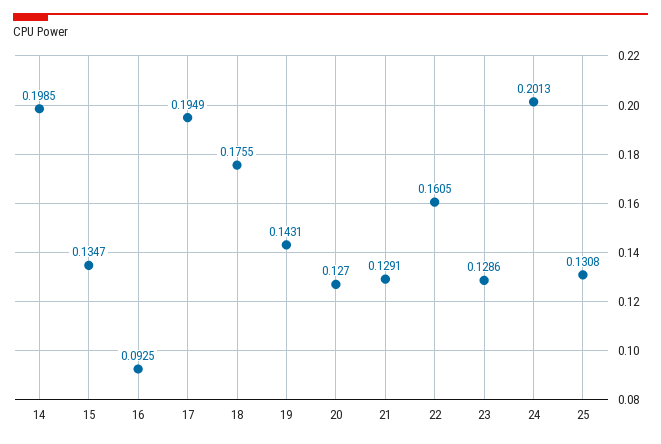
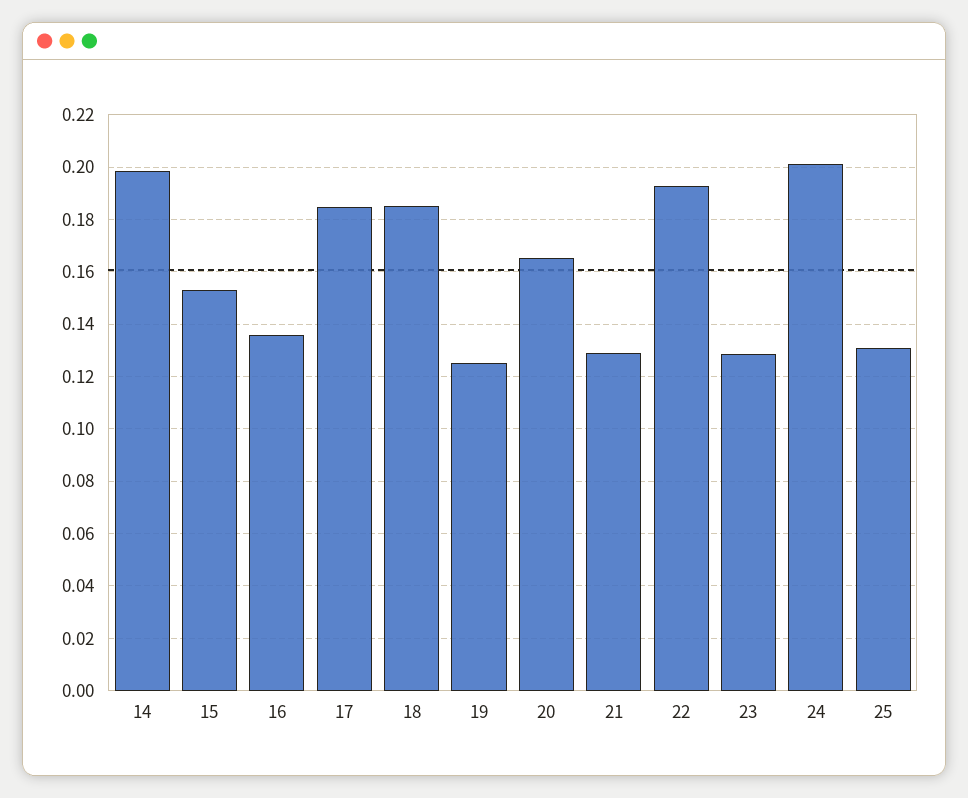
15: 0.1347 -> 0.1525
16: 0.0925 -> 0.135
17: 0.1949 -> 0.185
18: 0.1755 -> 0.185
19: 0.1431 -> 0.125
20: 0.127 -> 0.165
22: 0.1605 -> 0.1925

